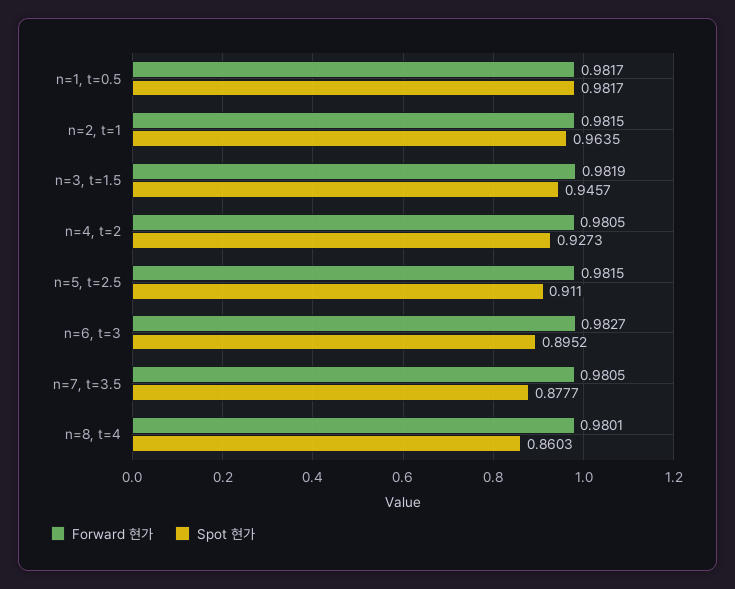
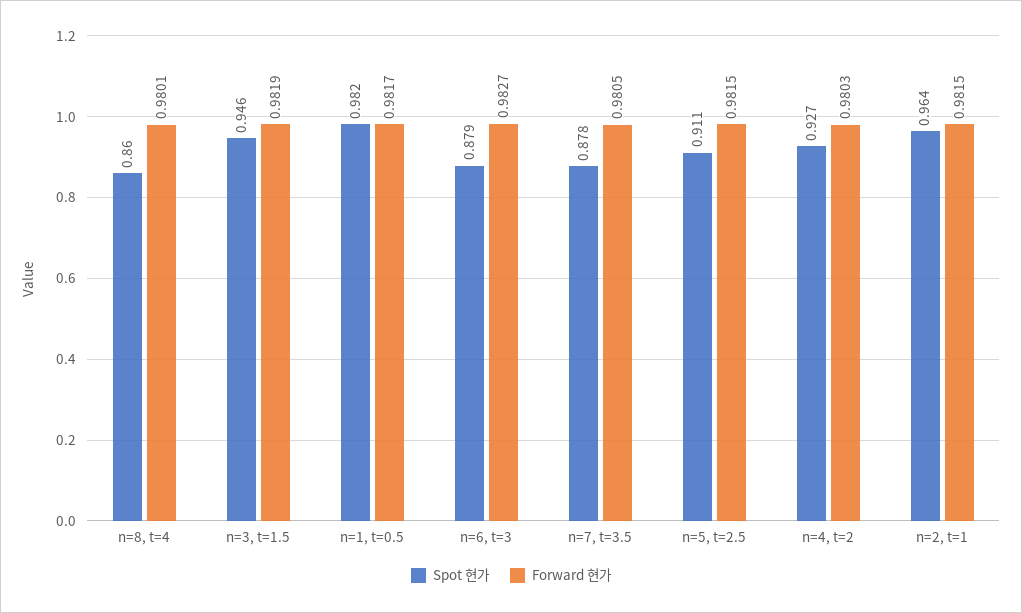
Forward 현가, n=4, t=2: 0.9805 -> 0.9803
Spot 현가, n=6, t=3: 0.8952 -> 0.879

